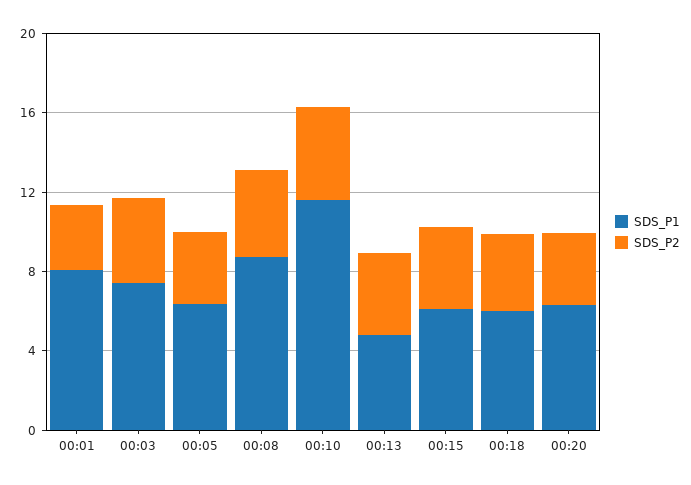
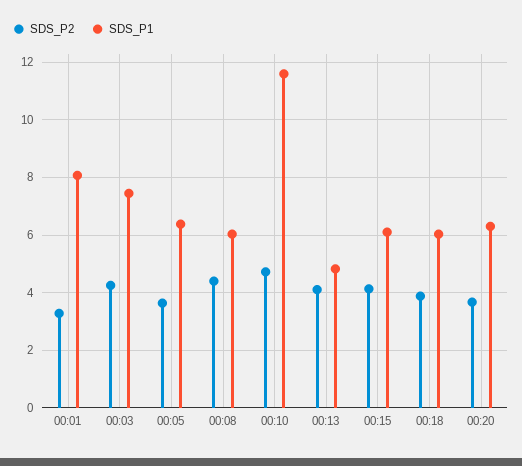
SDS_P1, 00:08: 9 -> 6

